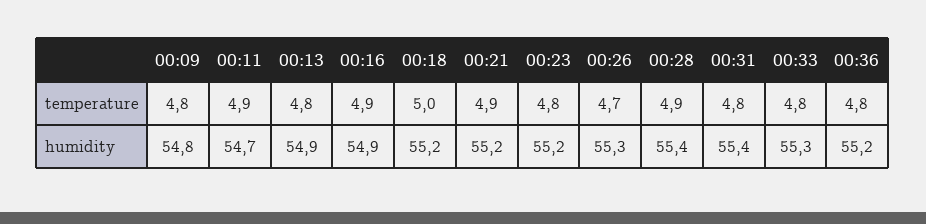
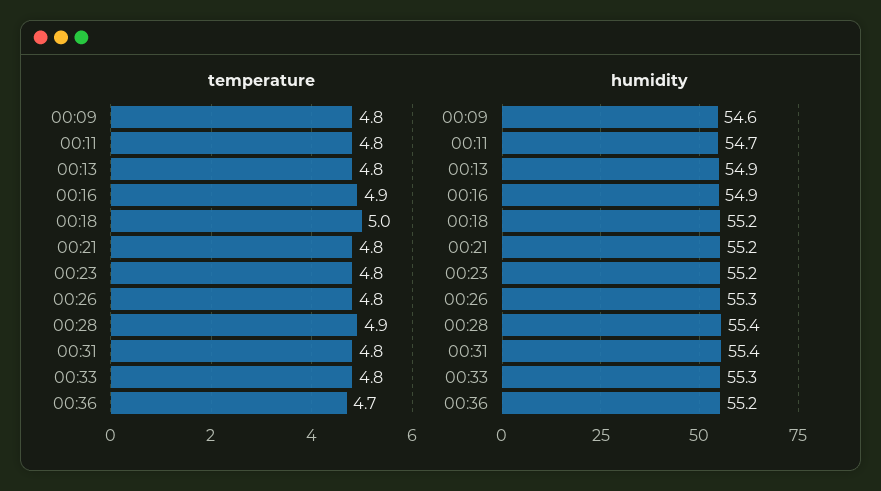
temperature, 00:11: 4.9 -> 4.8
temperature, 00:21: 4.9 -> 4.8
temperature, 00:26: 4.7 -> 4.8
temperature, 00:36: 4.8 -> 4.7
humidity, 00:09: 54.8 -> 54.6

